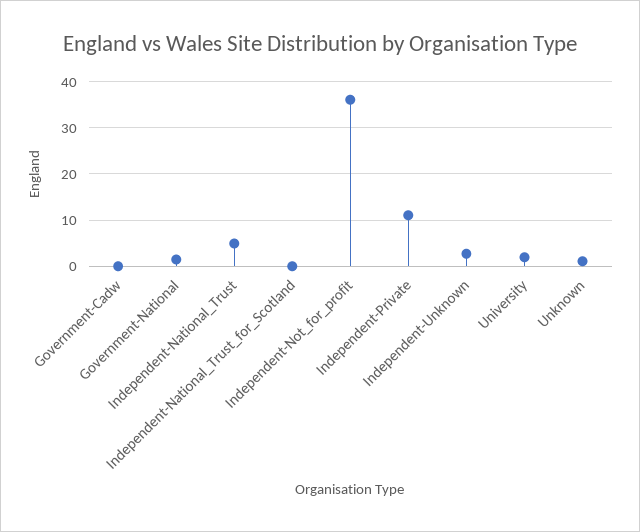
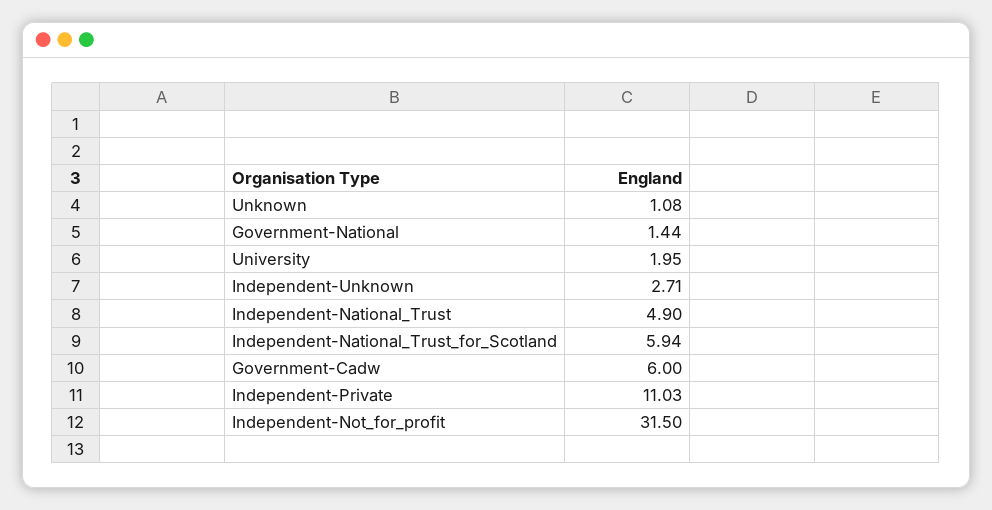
Government-Cadw: 0 -> 6
Independent-National_Trust_for_Scotland: 0 -> 5.94
Independent-Not_for_profit: 36 -> 31.5

